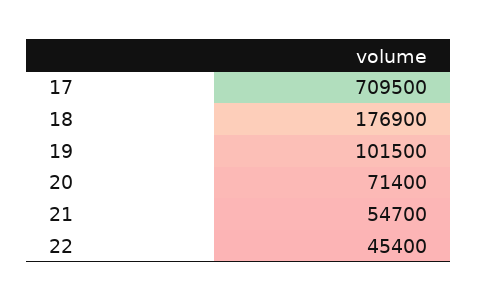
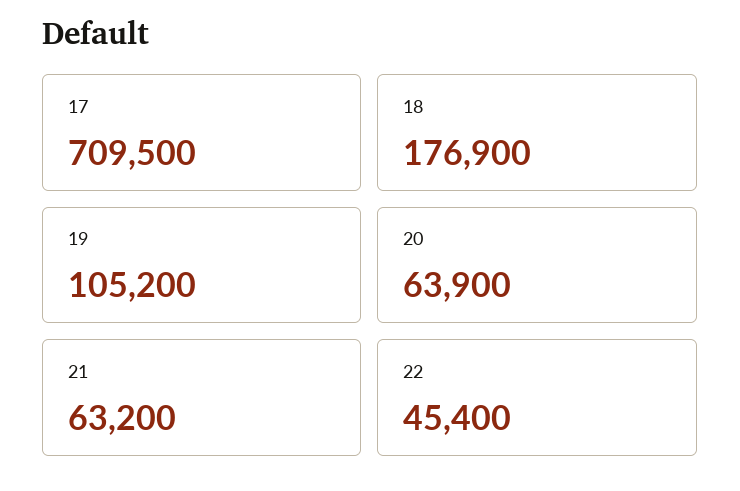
19: 101500 -> 105200
20: 71400 -> 63900
21: 54700 -> 63200

